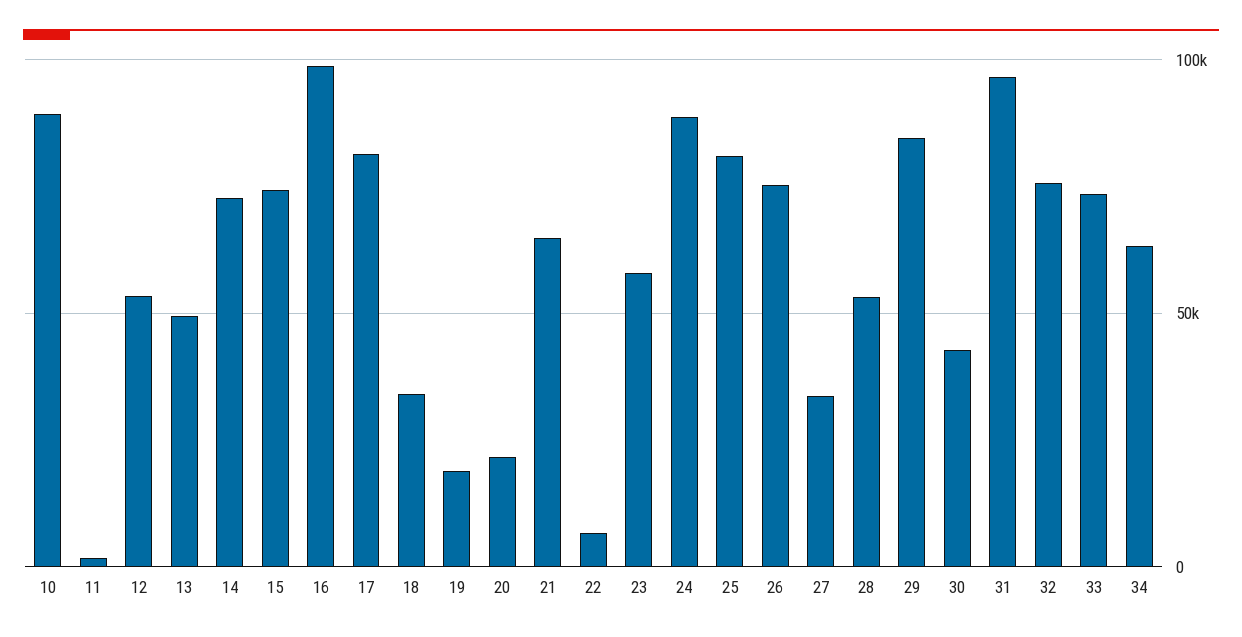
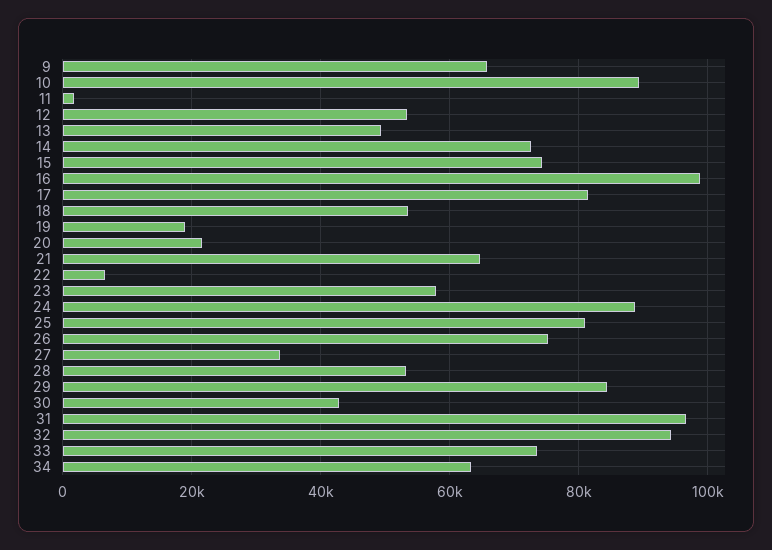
18: 35000 -> 54000
32: 75000 -> 94000
9: none -> 66000

